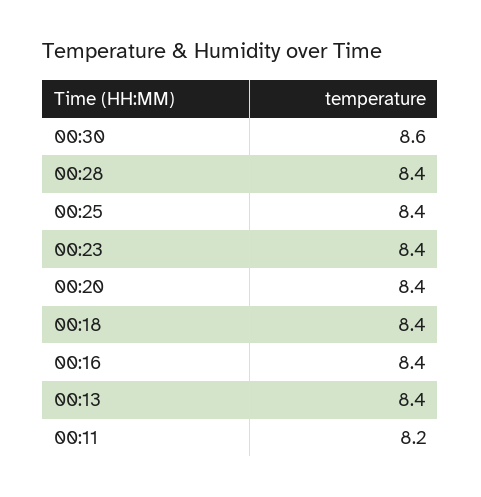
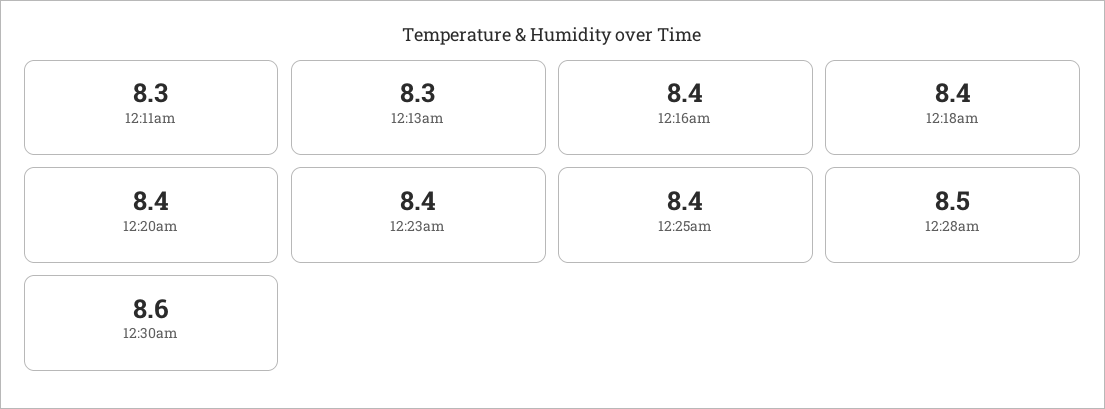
00:28: 8.4 -> 8.5
00:13: 8.4 -> 8.3
00:11: 8.2 -> 8.3

